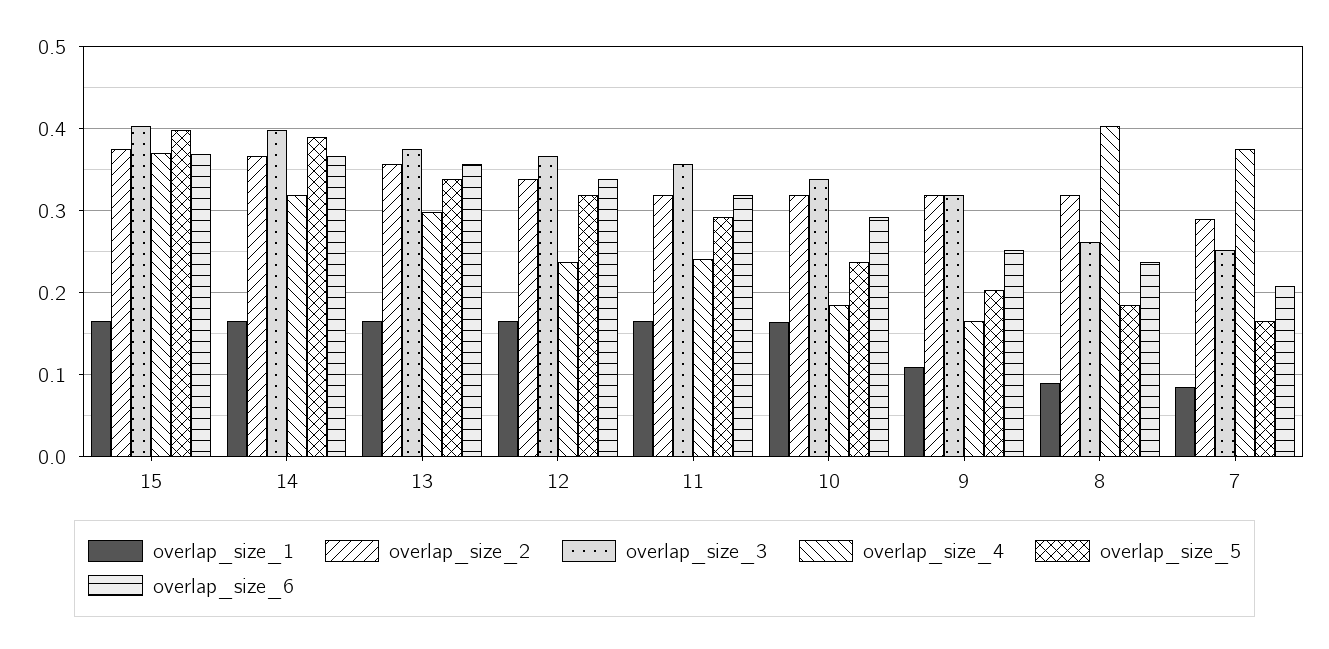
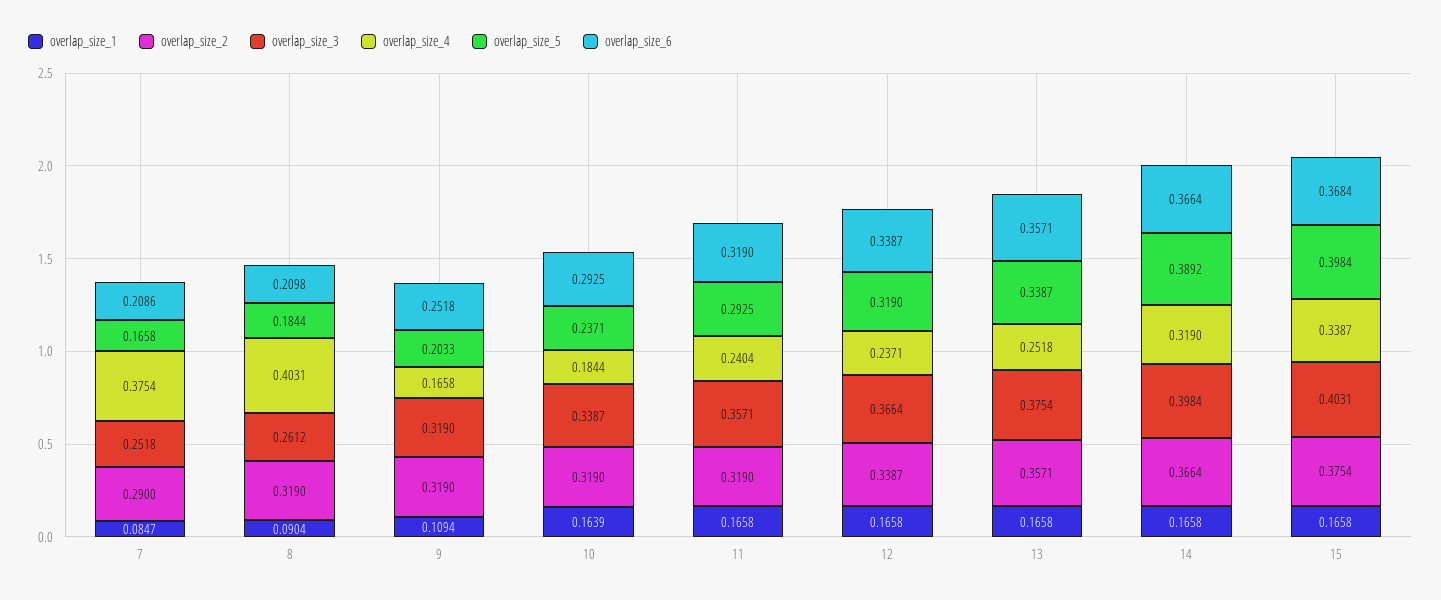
overlap_size_4, 15: 0.37 -> 0.3387
overlap_size_4, 13: 0.3 -> 0.2518
overlap_size_6, 8: 0.24 -> 0.2098

